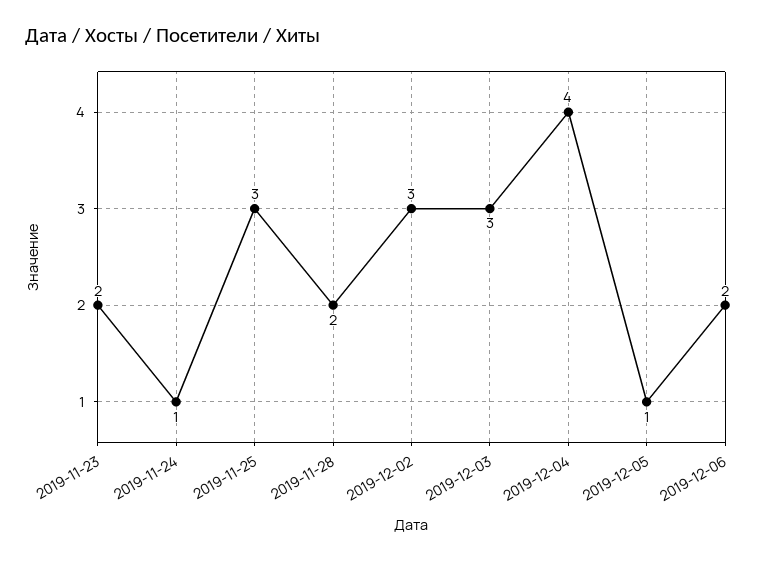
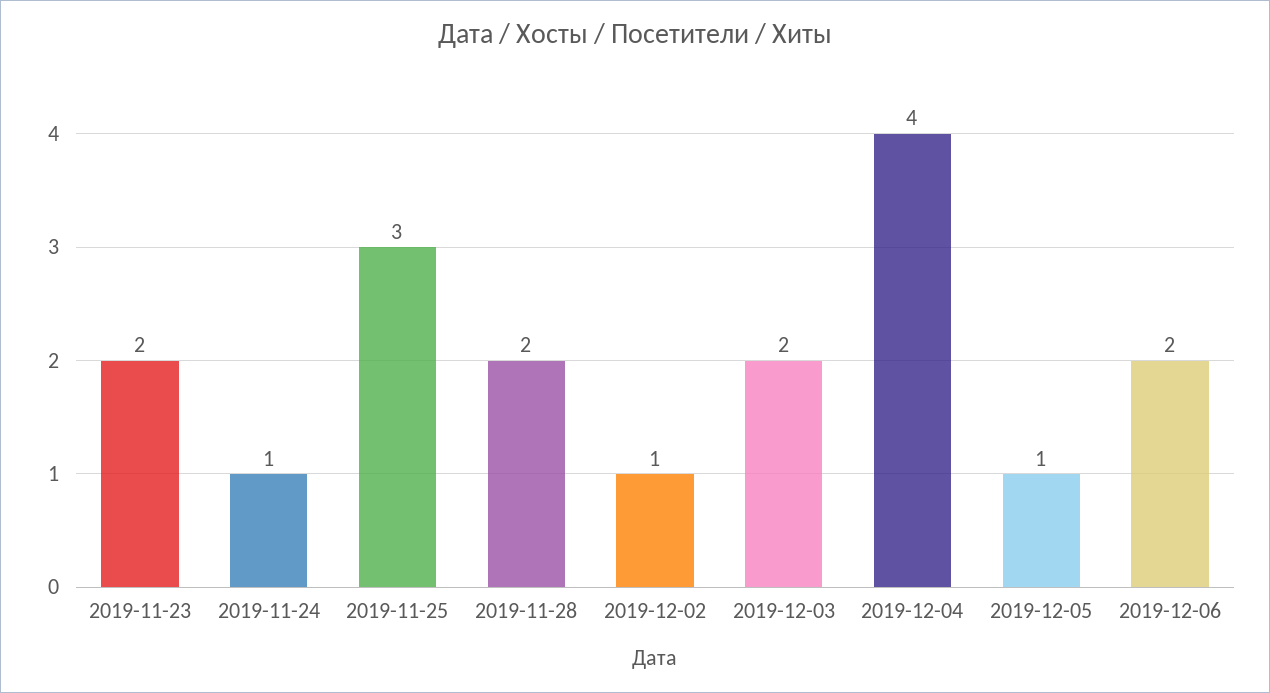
2019-12-02: 3 -> 1
2019-12-03: 3 -> 2

